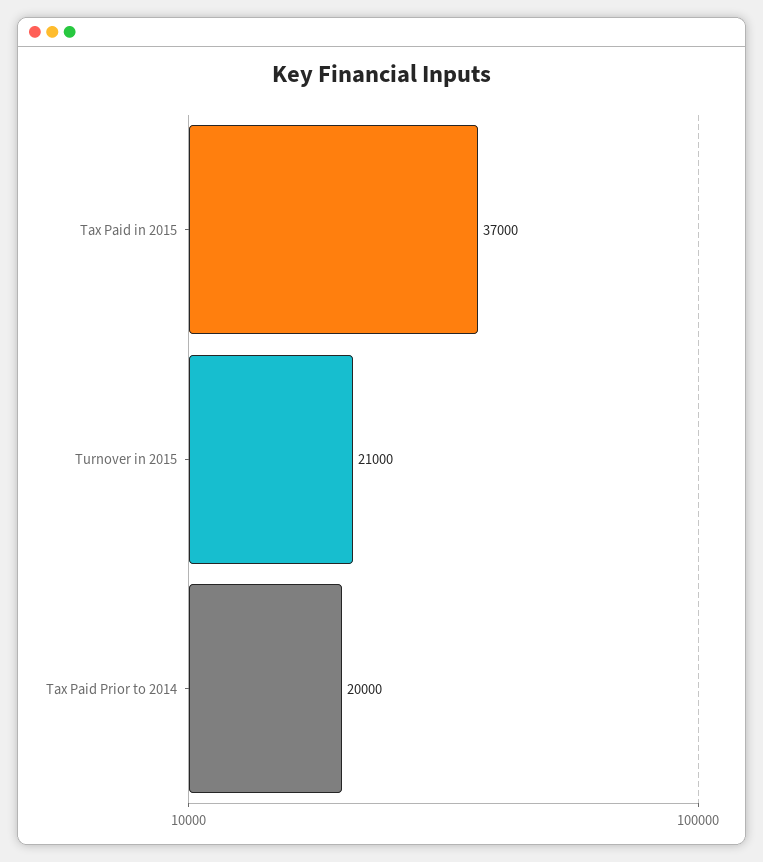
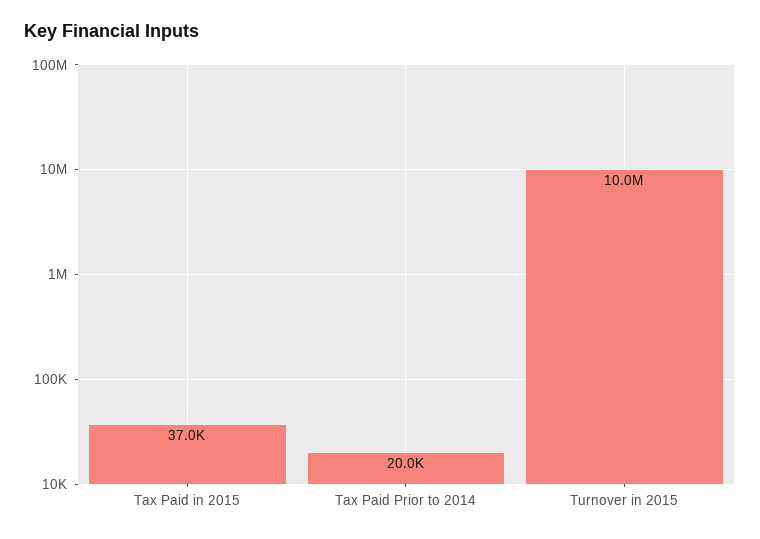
Turnover in 2015: 21000 -> 10000000

